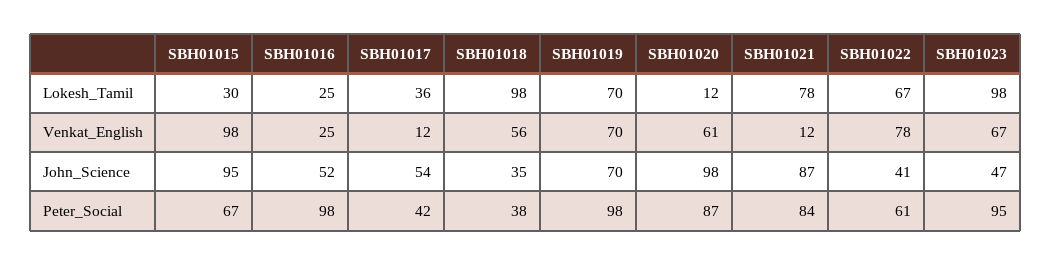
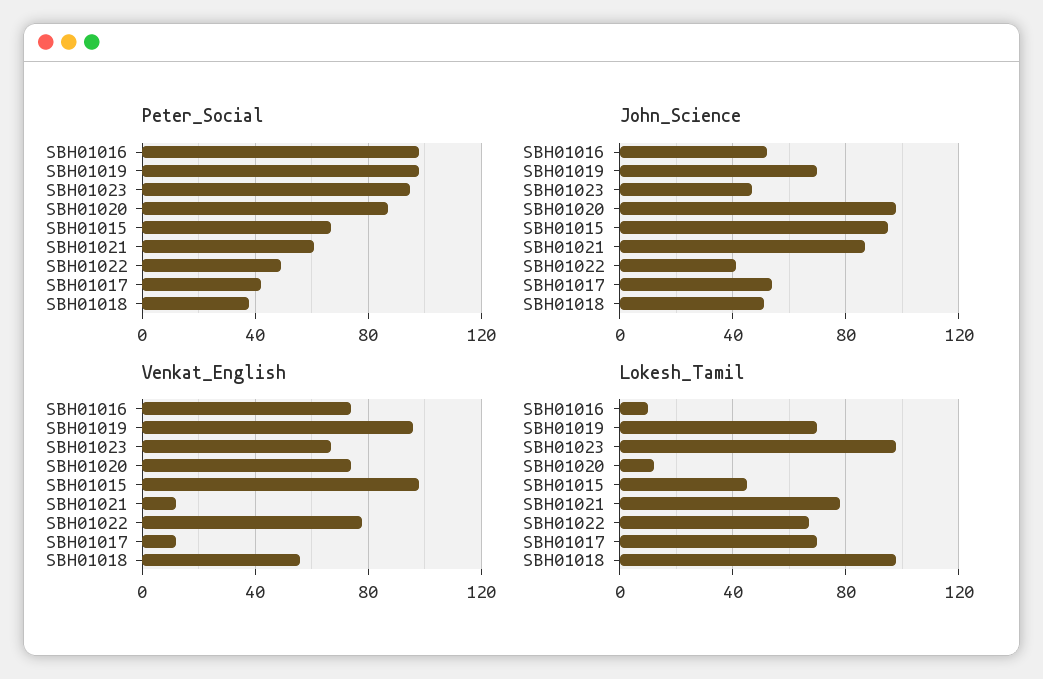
Lokesh_Tamil, SBH01015: 30 -> 45
Lokesh_Tamil, SBH01016: 25 -> 10
Lokesh_Tamil, SBH01017: 36 -> 70
Venkat_English, SBH01016: 25 -> 75
Venkat_English, SBH01019: 70 -> 95
Venkat_English, SBH01020: 61 -> 75
John_Science, SBH01018: 35 -> 50
Peter_Social, SBH01021: 84 -> 60
Peter_Social, SBH01022: 61 -> 50

